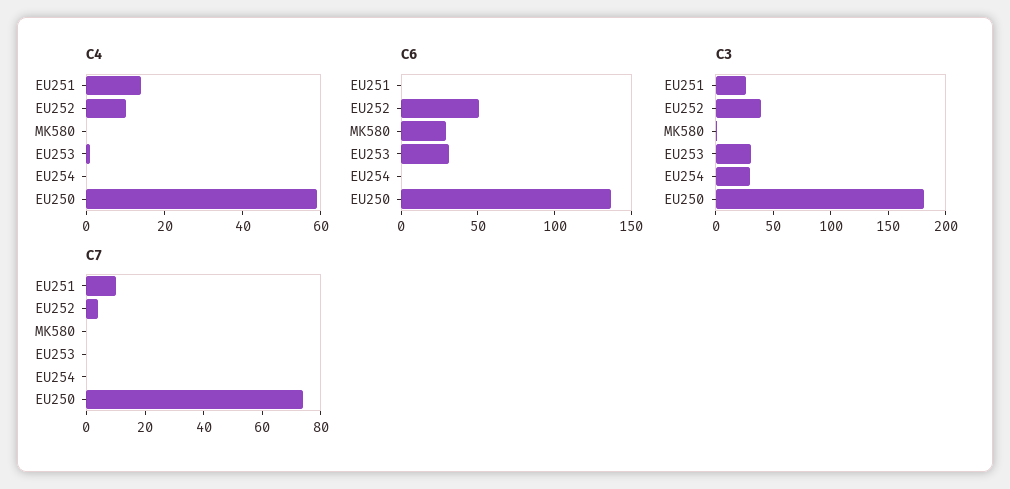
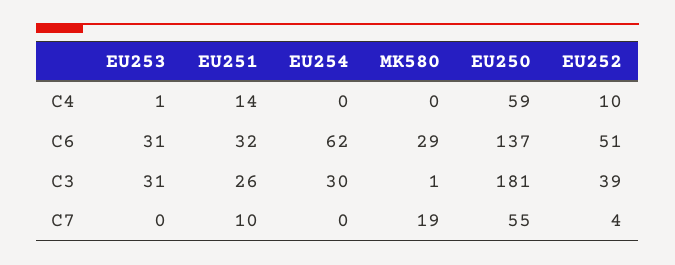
C6, EU251: 0 -> 32
C6, EU254: 0 -> 62
C7, MK580: 0 -> 19
C7, EU250: 75 -> 55

